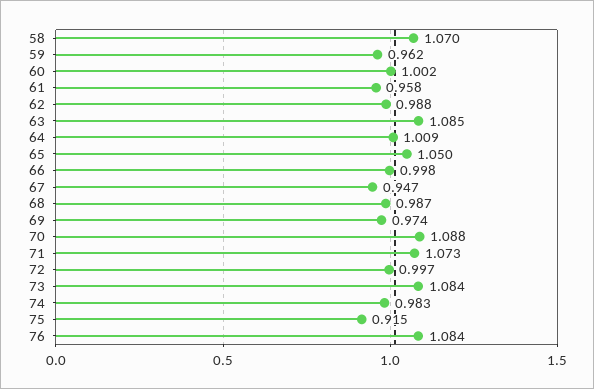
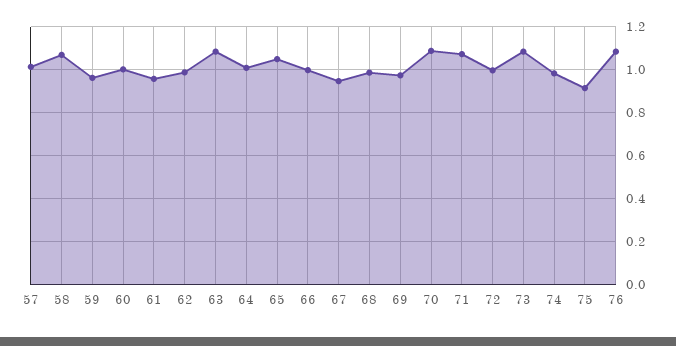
57: none -> 1

